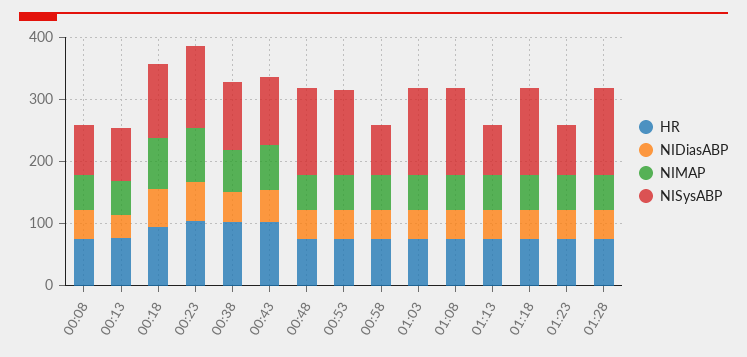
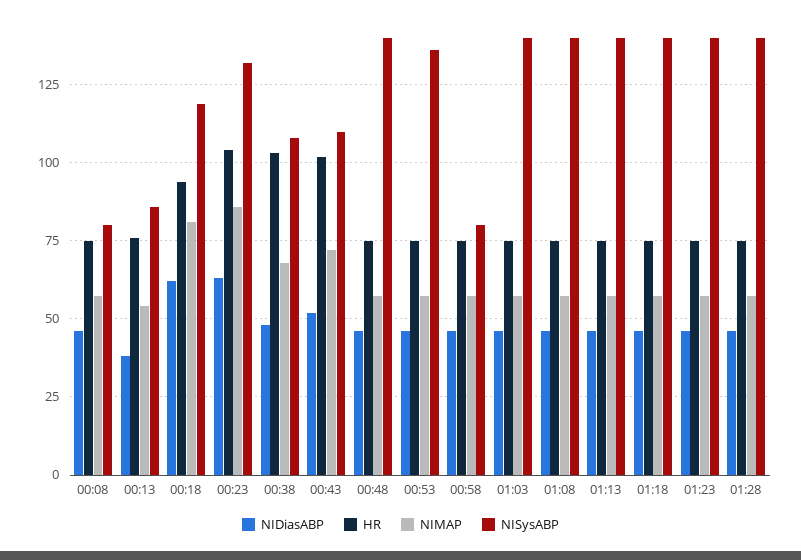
NISysABP, 01:13: 80 -> 140
NISysABP, 01:23: 80 -> 140

